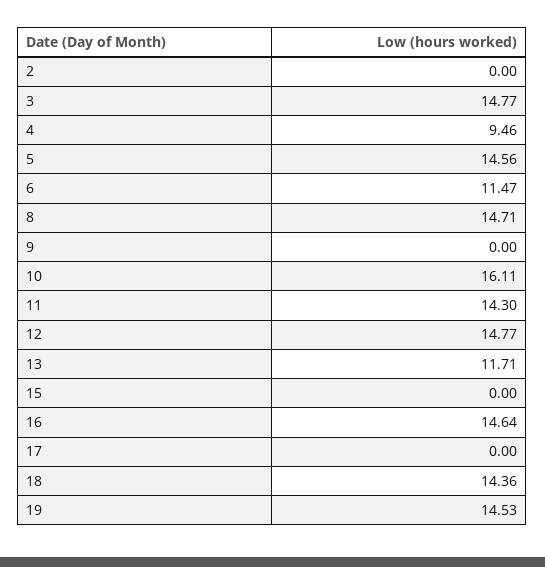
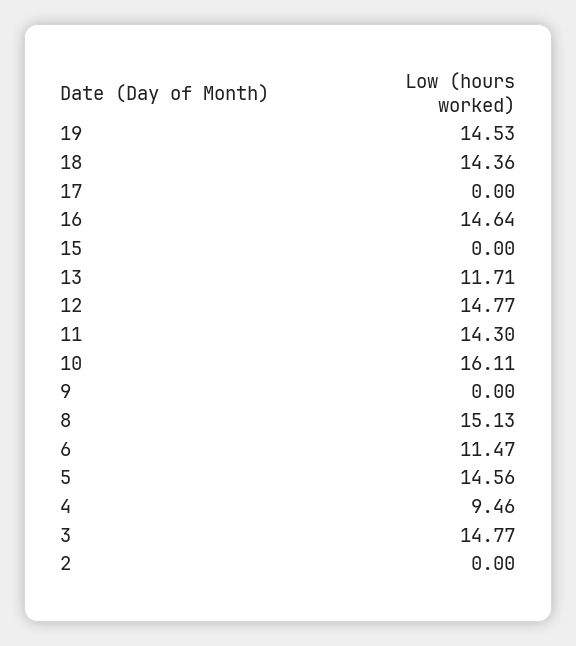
8: 14.71 -> 15.13

